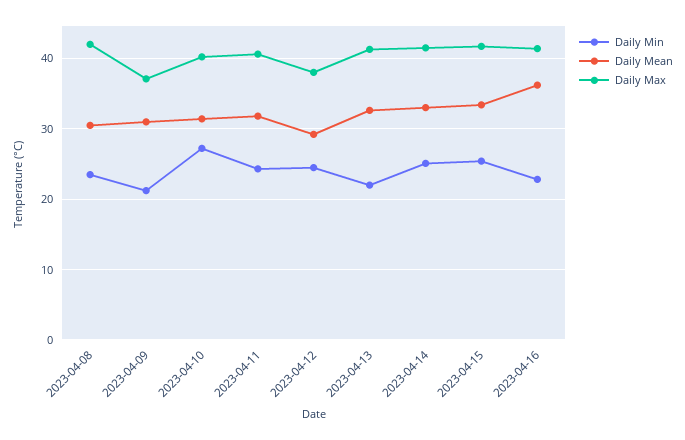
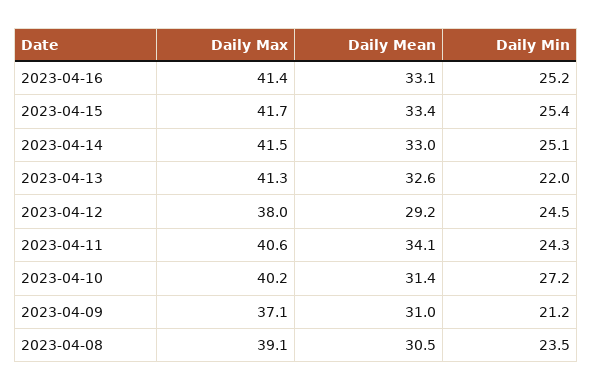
Daily Max, 2023-04-08: 42 -> 39.1
Daily Mean, 2023-04-11: 32 -> 34.1
Daily Min, 2023-04-16: 23 -> 25.2
Daily Mean, 2023-04-16: 36 -> 33.1

